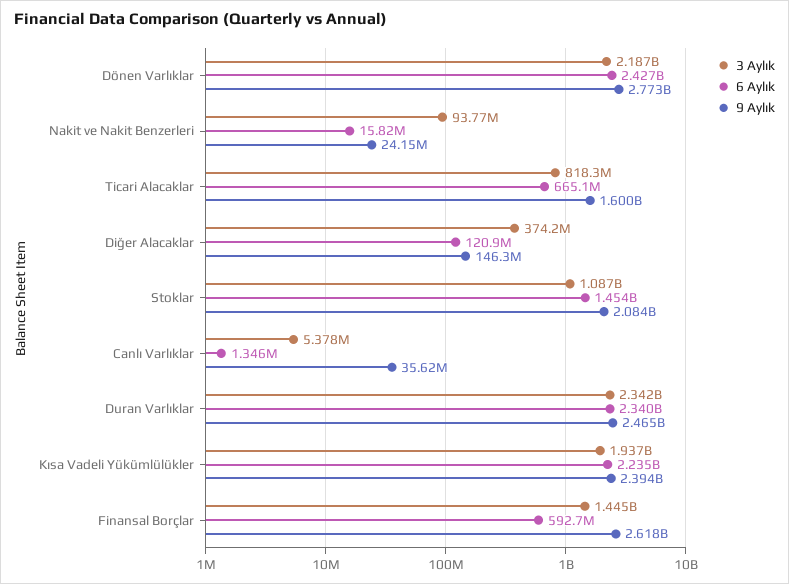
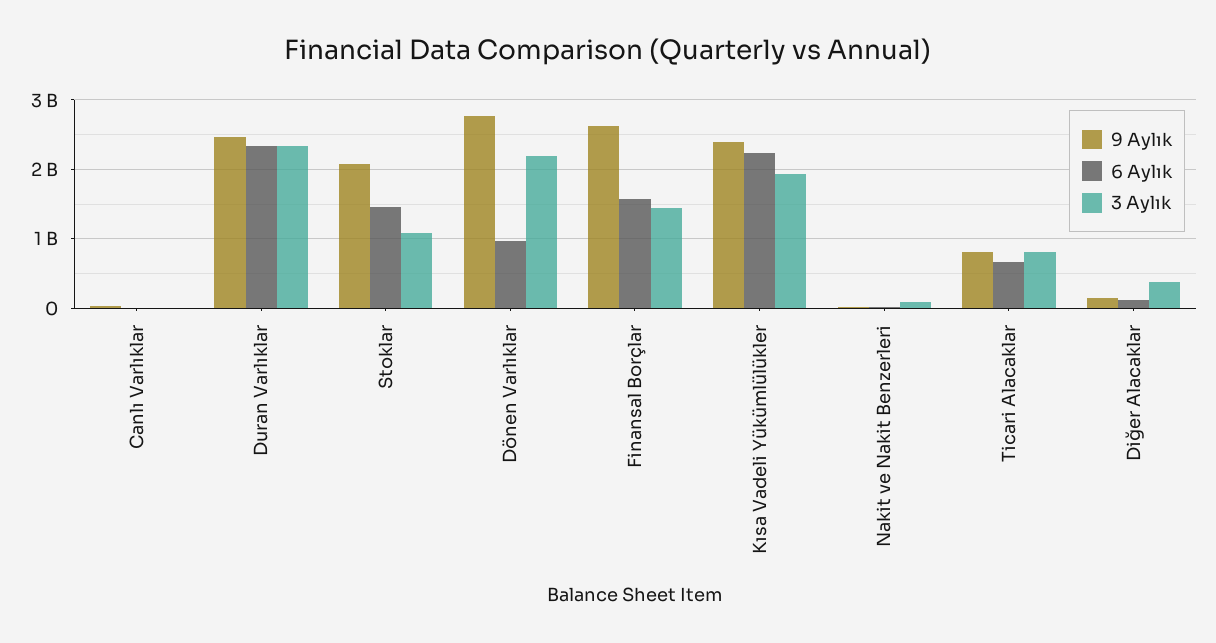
6 Aylık, Dönen Varlıklar: 2427000000 -> 1000000000
9 Aylık, Ticari Alacaklar: 1600000000 -> 800000000
6 Aylık, Finansal Borçlar: 592700000 -> 1600000000

